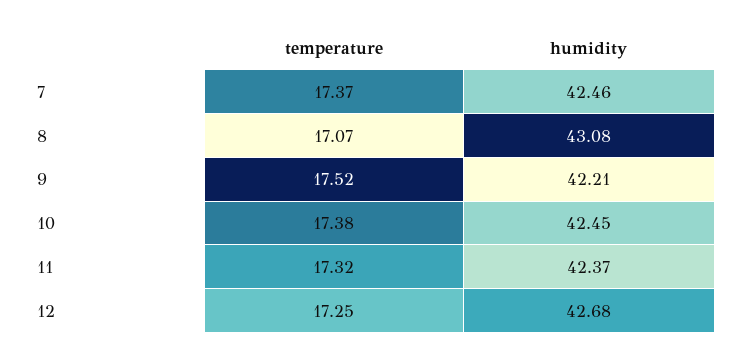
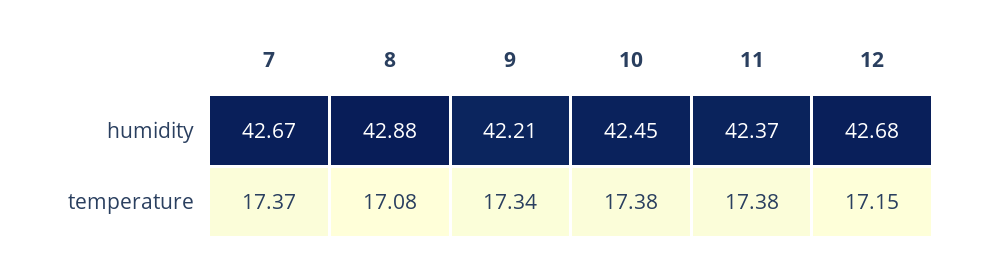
humidity, 7: 42.46 -> 42.67
temperature, 8: 17.07 -> 17.08
humidity, 8: 43.08 -> 42.88
temperature, 9: 17.52 -> 17.34
temperature, 11: 17.32 -> 17.38
temperature, 12: 17.25 -> 17.15

